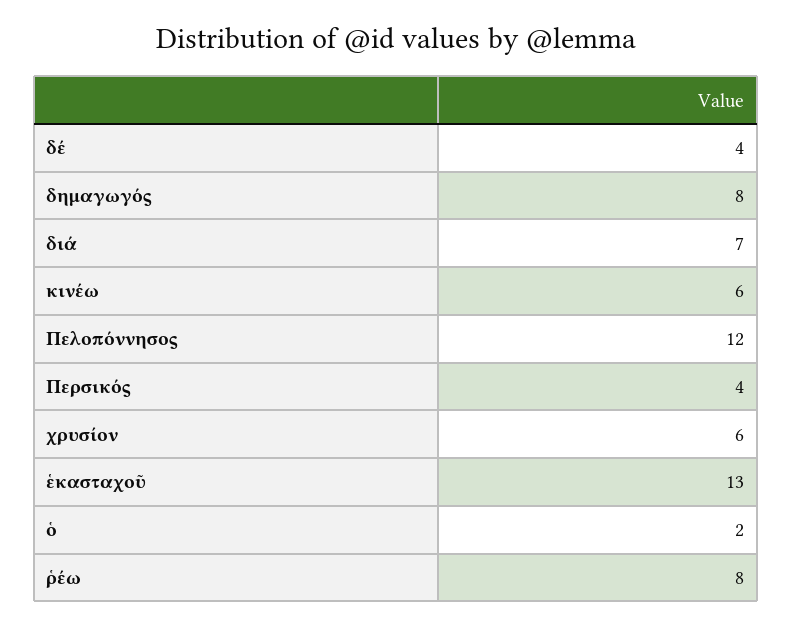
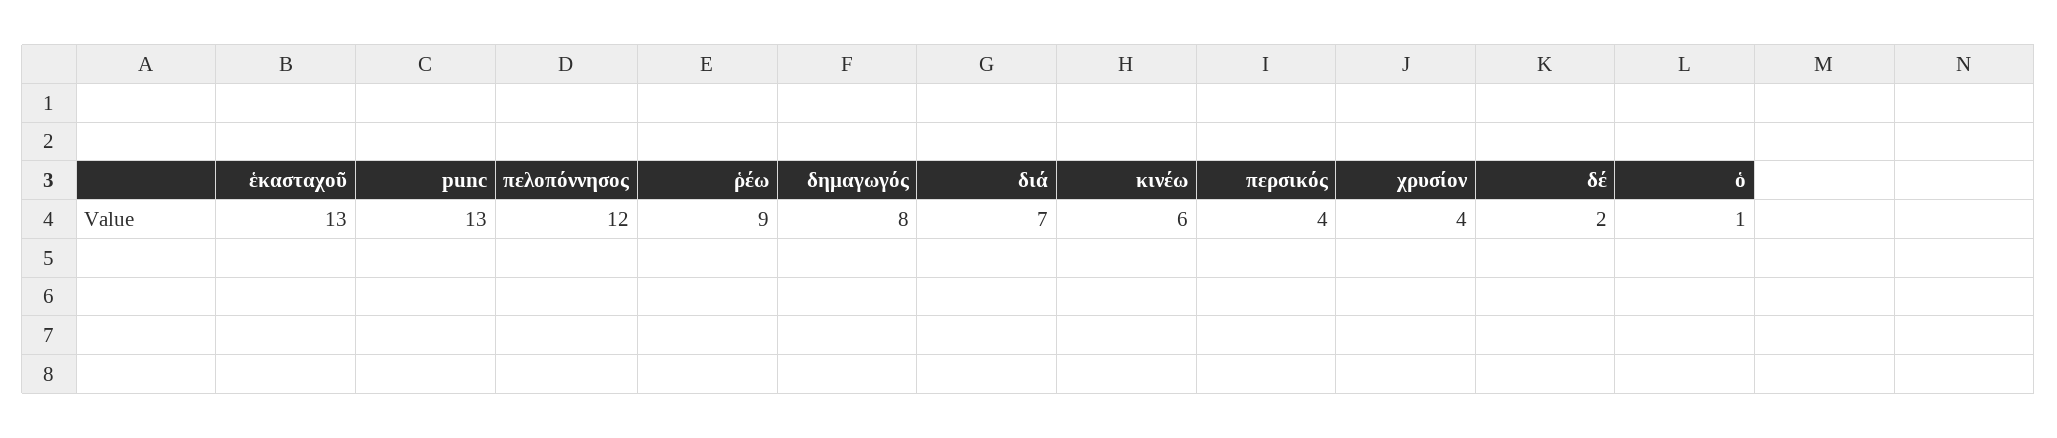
δέ: 4 -> 2
χρυσίον: 6 -> 4
ὁ: 2 -> 1
ῥέω: 8 -> 9
punc: none -> 13

